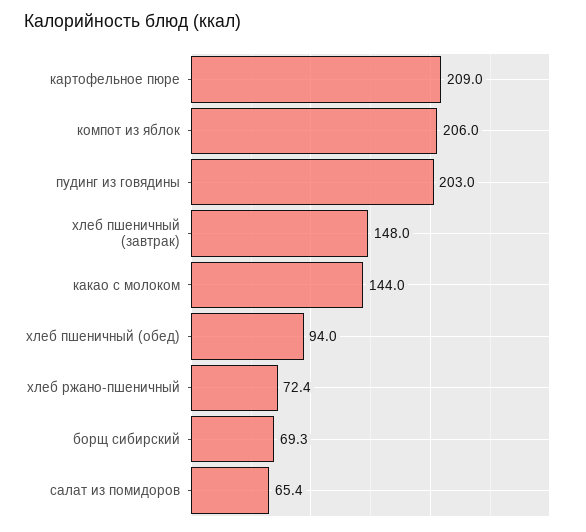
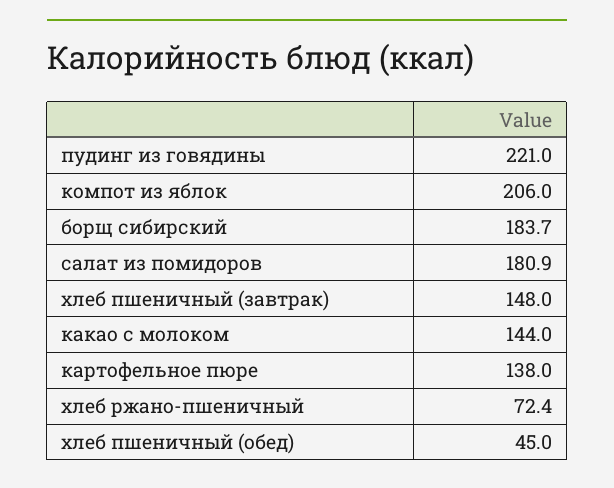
картофельное пюре: 209 -> 138
пудинг из говядины: 203 -> 221
хлеб пшеничный (обед): 94 -> 45
борщ сибирский: 69.3 -> 183.7
салат из помидоров: 65.4 -> 180.9

